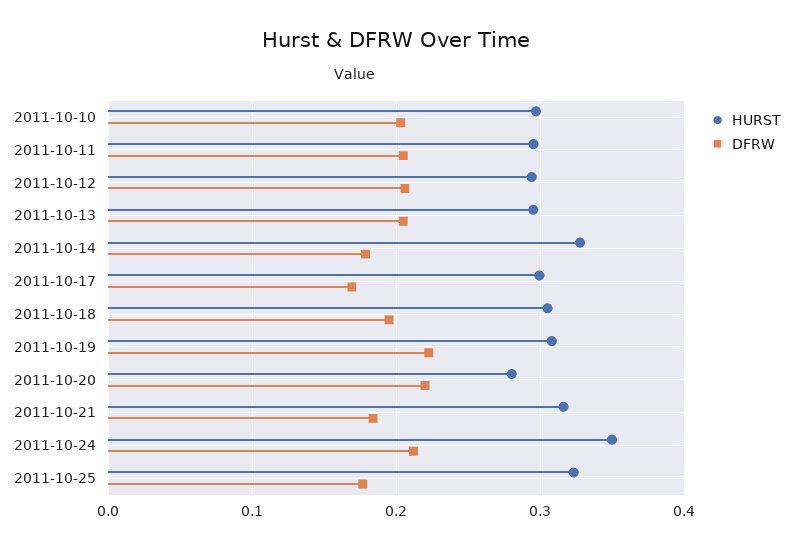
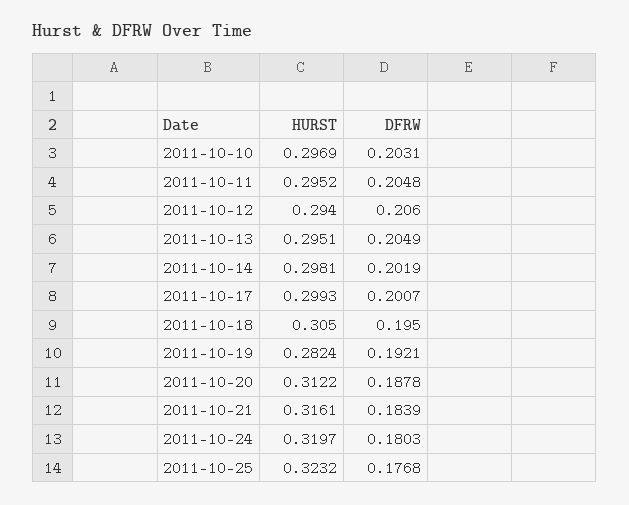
HURST, 2011-10-14: 0.33 -> 0.2981
DFRW, 2011-10-14: 0.18 -> 0.2019
DFRW, 2011-10-17: 0.17 -> 0.2007
HURST, 2011-10-19: 0.31 -> 0.2824
DFRW, 2011-10-19: 0.22 -> 0.1921
HURST, 2011-10-20: 0.28 -> 0.3122
DFRW, 2011-10-20: 0.22 -> 0.1878
HURST, 2011-10-24: 0.35 -> 0.3197
DFRW, 2011-10-24: 0.21 -> 0.1803

